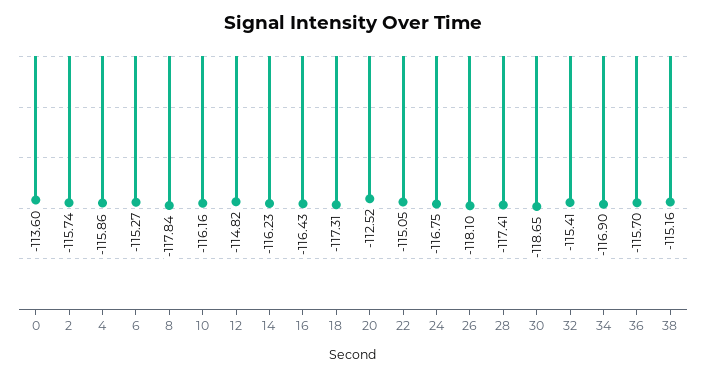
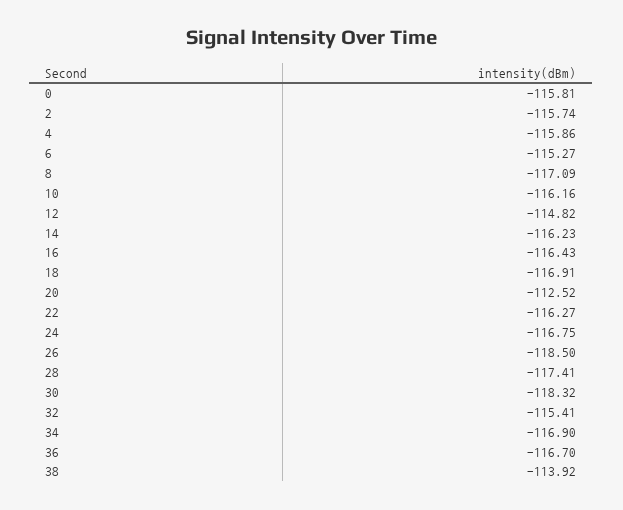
0: -113.6 -> -115.81
8: -117.84 -> -117.09
18: -117.31 -> -116.91
22: -115.05 -> -116.27
26: -118.1 -> -118.5
30: -118.65 -> -118.32
36: -115.7 -> -116.7
38: -115.16 -> -113.92

